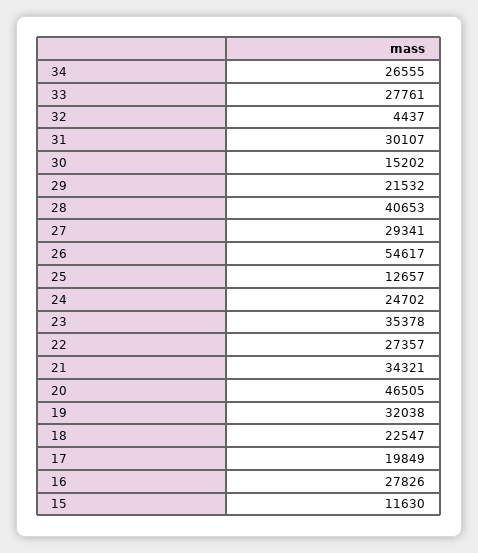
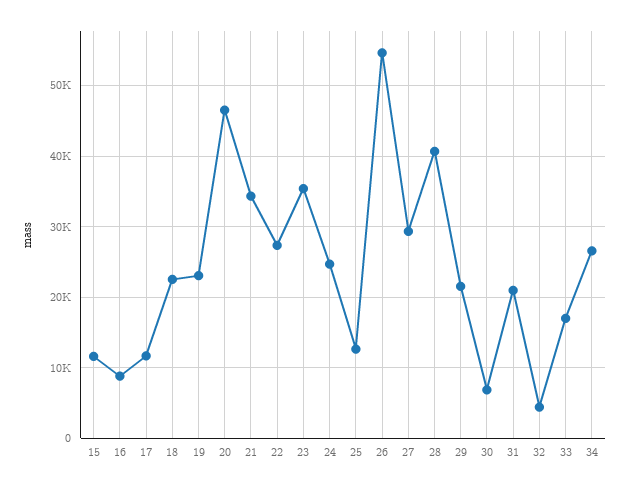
33: 27761 -> 17000
31: 30107 -> 21000
30: 15202 -> 7000
19: 32038 -> 23000
17: 19849 -> 12000
16: 27826 -> 9000

